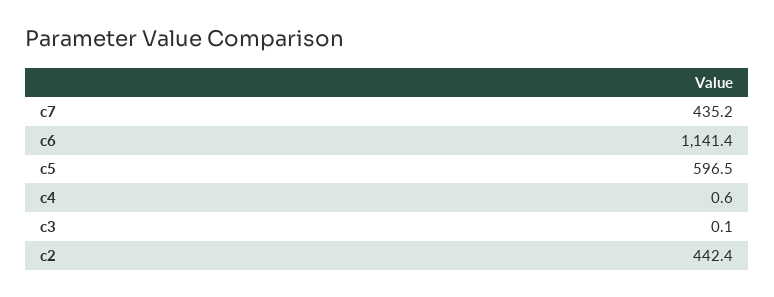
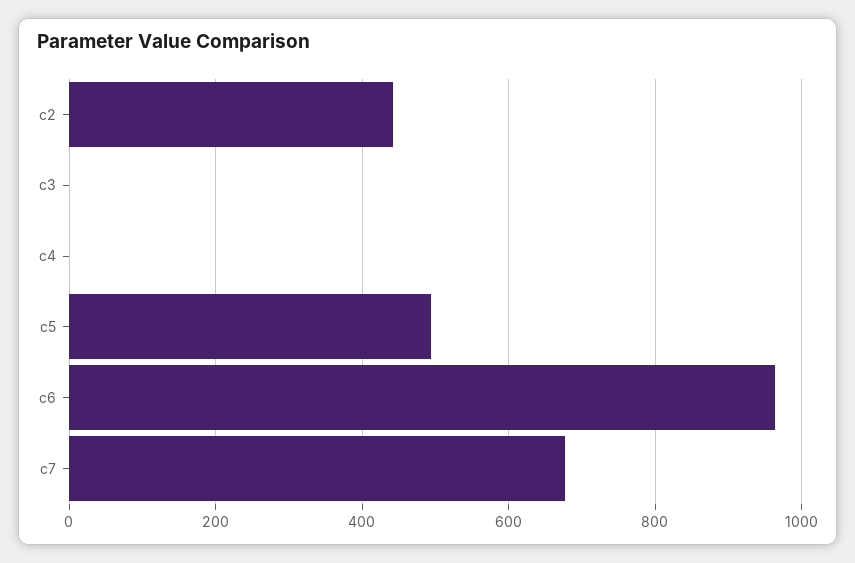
c7: 435.2 -> 680
c6: 1141.4 -> 960
c5: 596.5 -> 500

